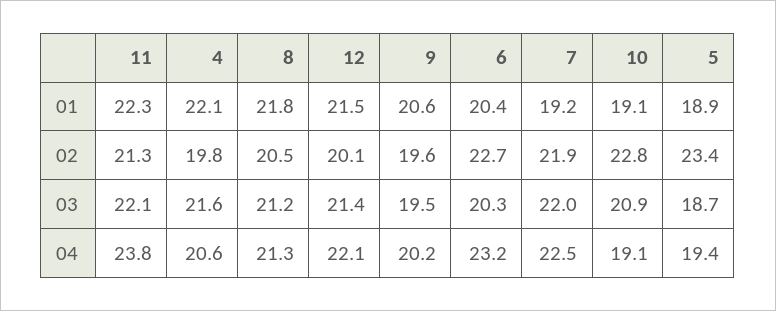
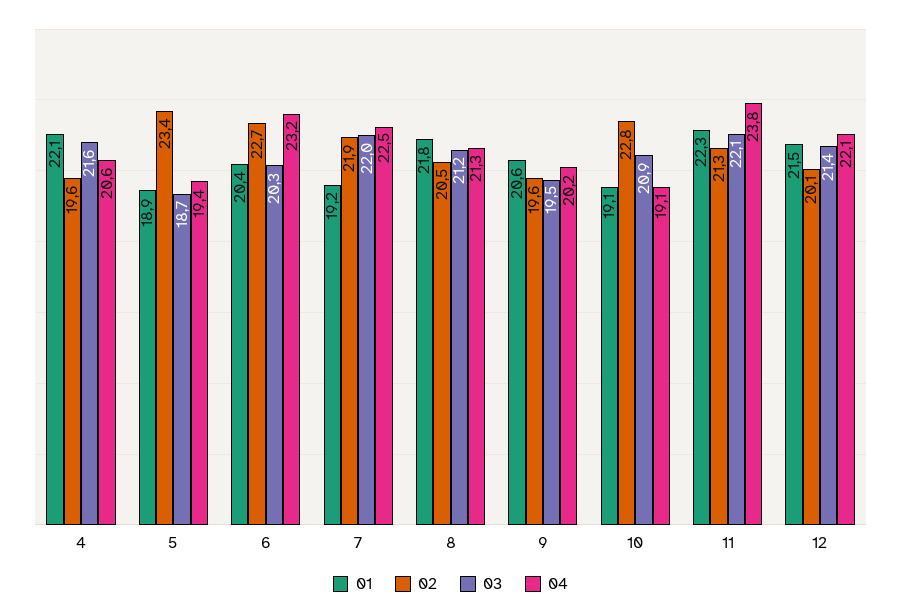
02, 4: 19.8 -> 19.6

